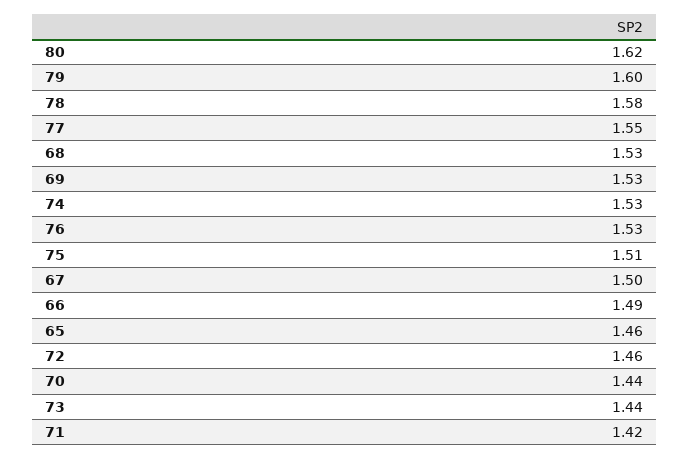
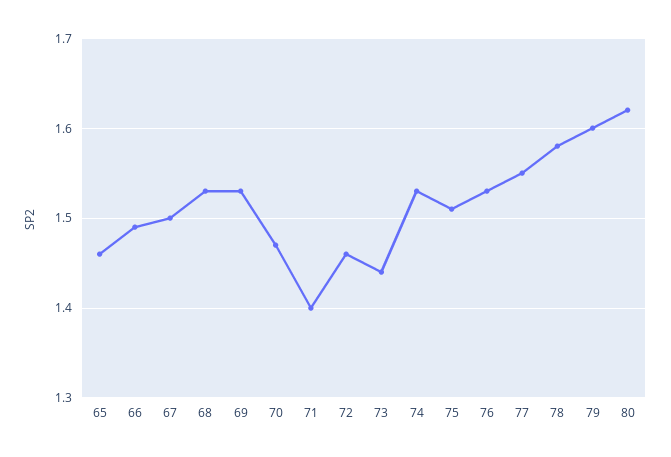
70: 1.44 -> 1.47
71: 1.42 -> 1.4

